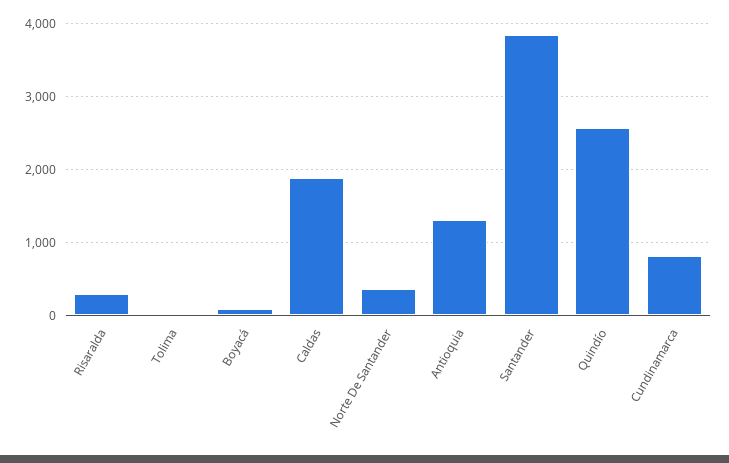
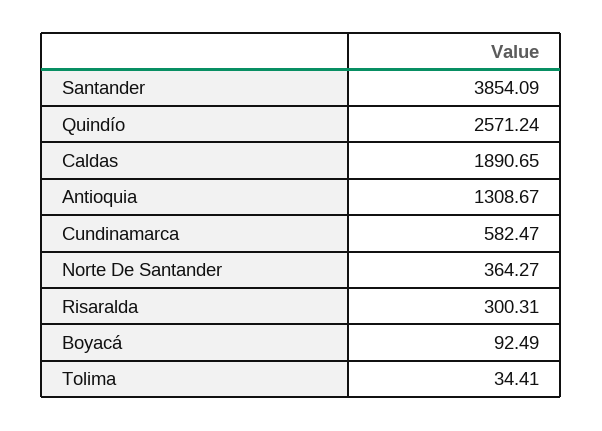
Cundinamarca: 800 -> 582.47

